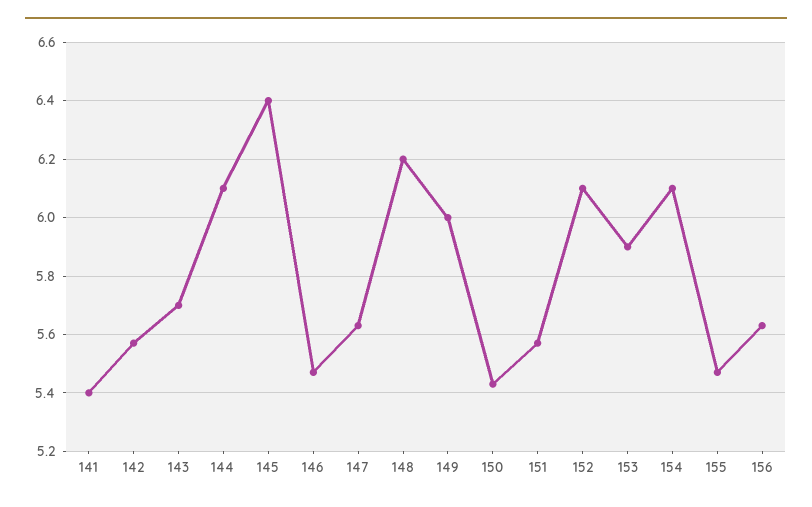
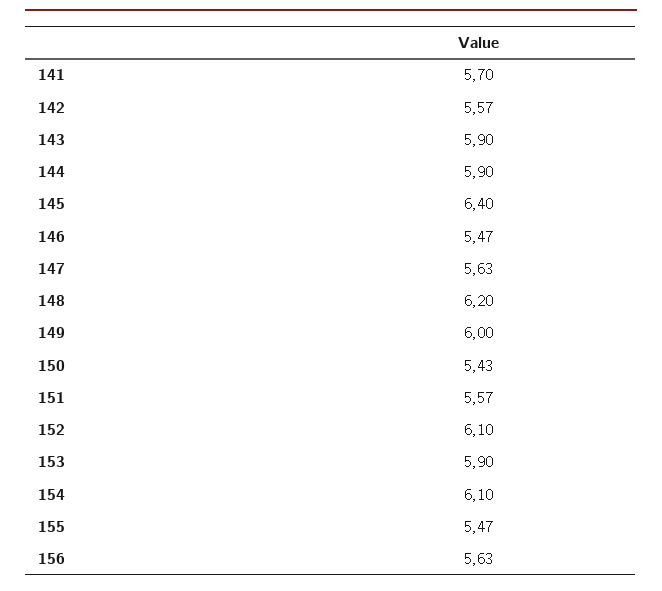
141: 5.4 -> 5.7
143: 5.7 -> 5.9
144: 6.1 -> 5.9

